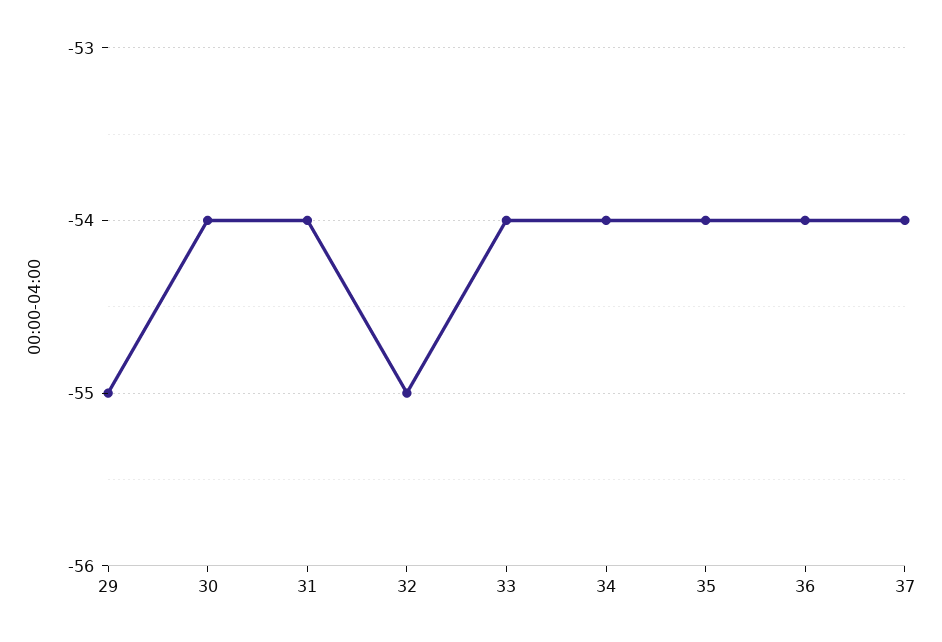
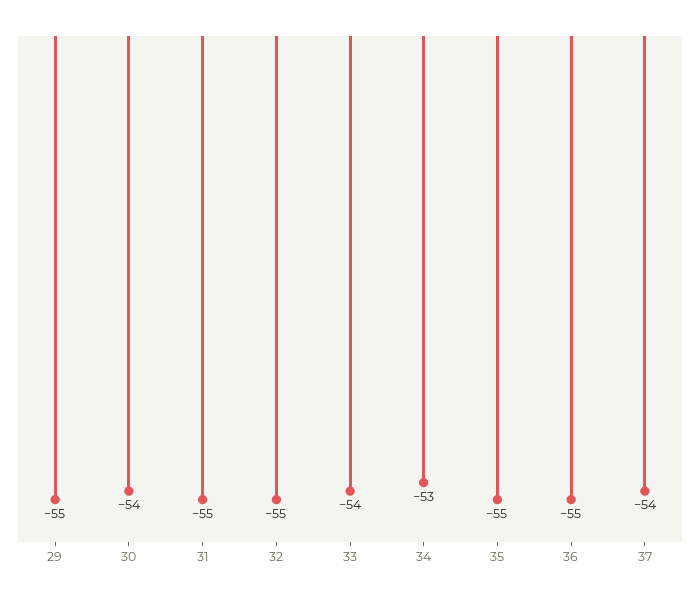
31: -54 -> -55
34: -54 -> -53
35: -54 -> -55
36: -54 -> -55

